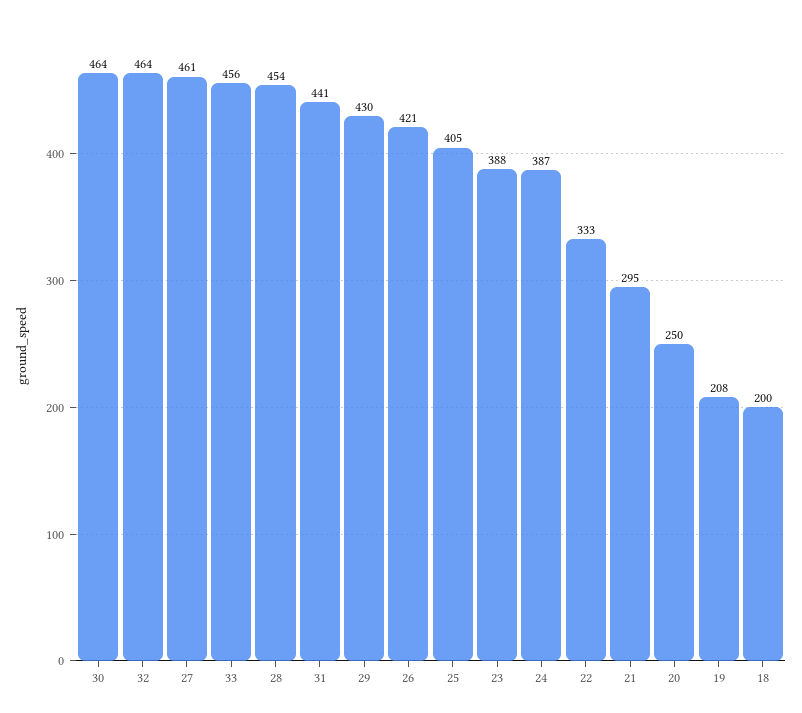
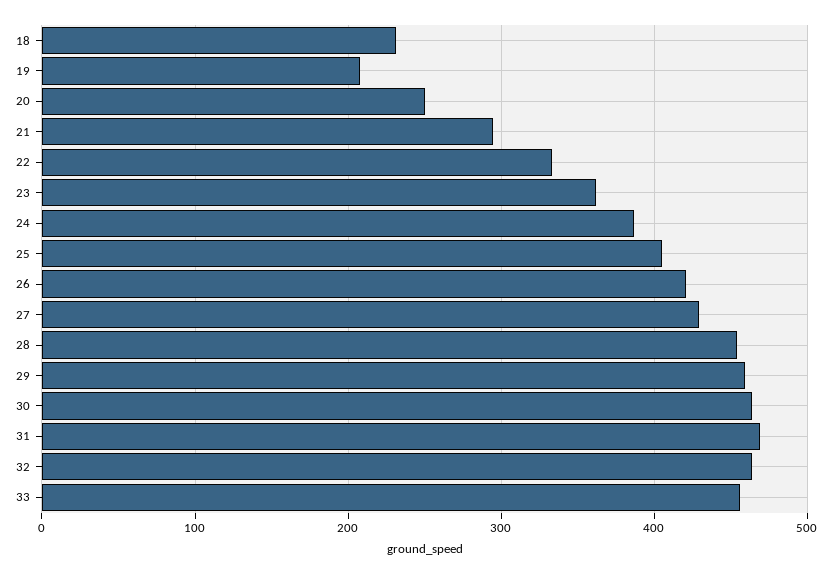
27: 461 -> 430
31: 441 -> 470
29: 430 -> 460
23: 388 -> 360
18: 200 -> 230

